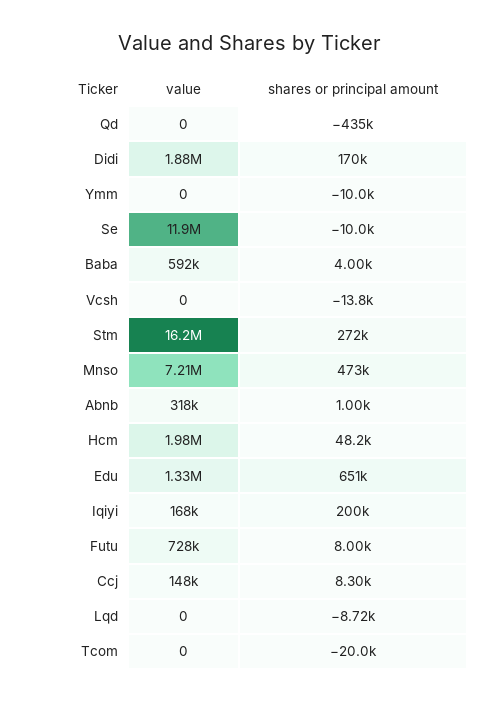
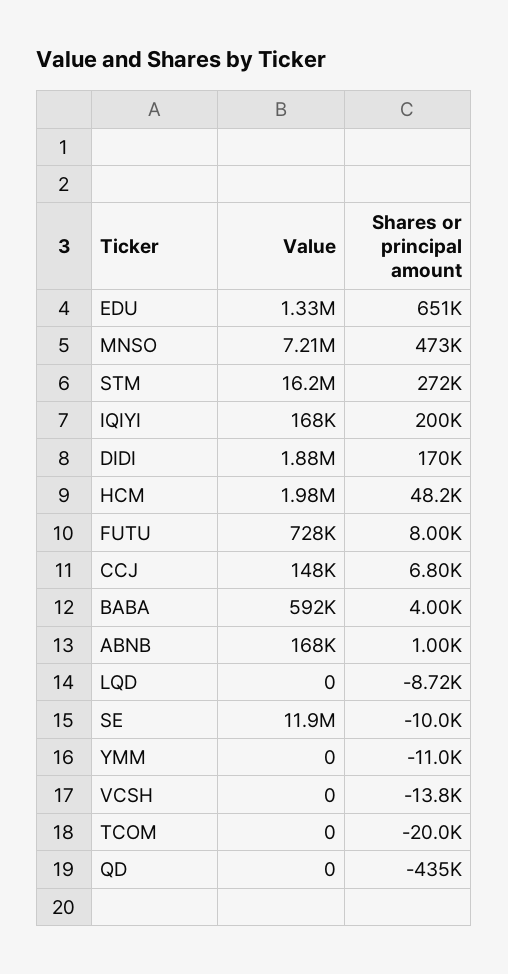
shares or principal amount, Ymm: -10000 -> -11000
value, Abnb: 318000 -> 168000
shares or principal amount, Ccj: 8300 -> 6800

